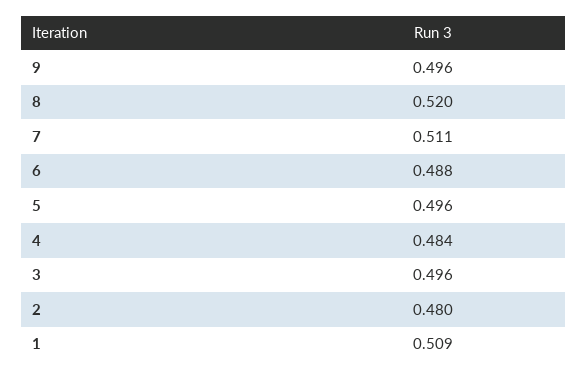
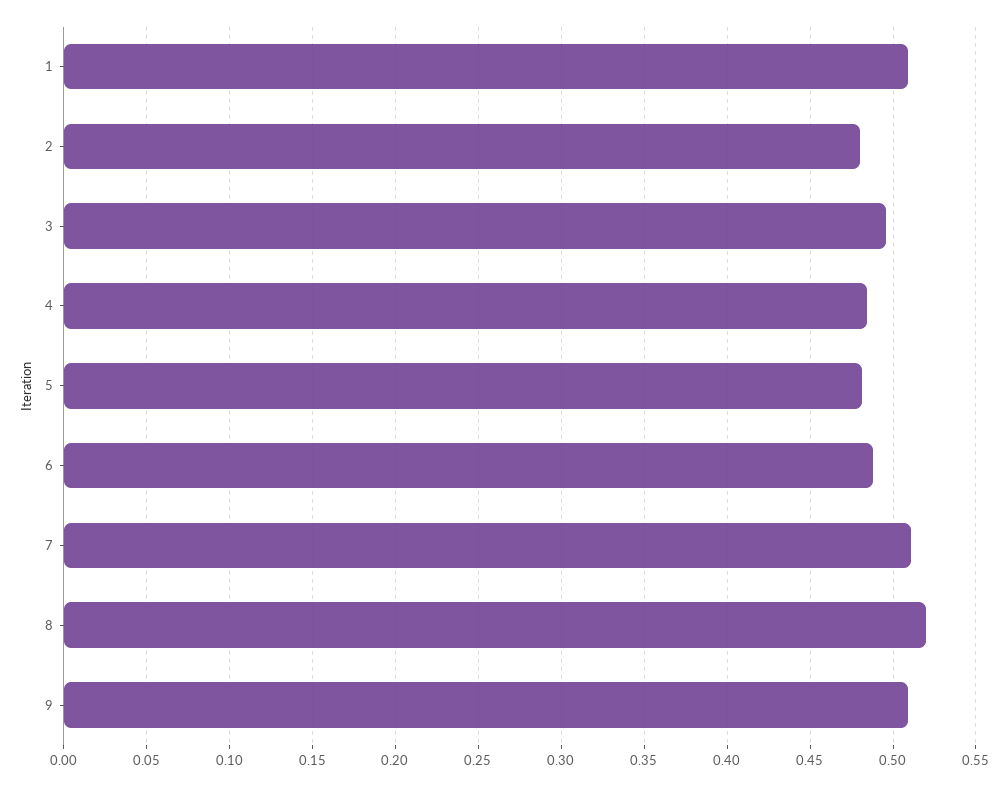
9: 0.496 -> 0.51
5: 0.496 -> 0.48

